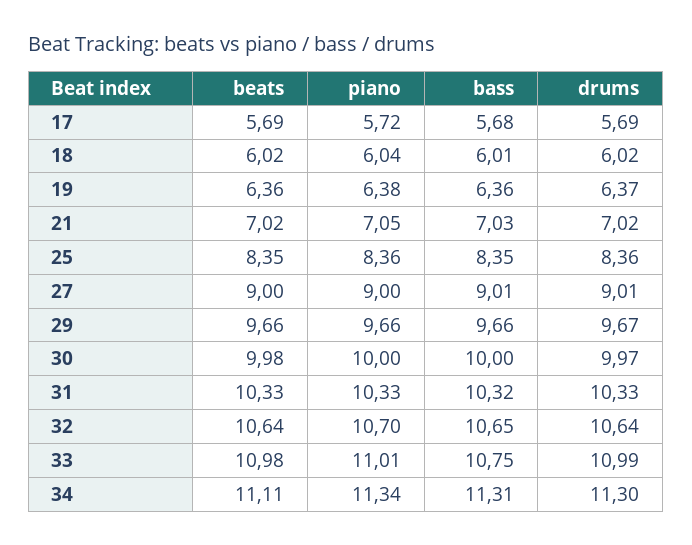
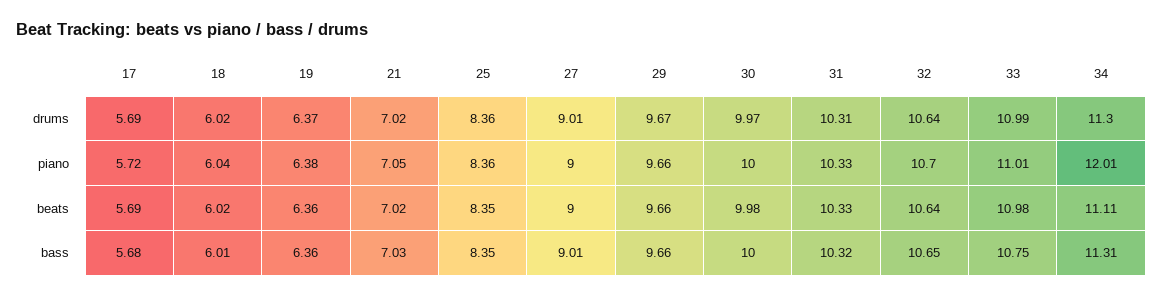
drums, 31: 10.33 -> 10.31
piano, 34: 11.34 -> 12.01

